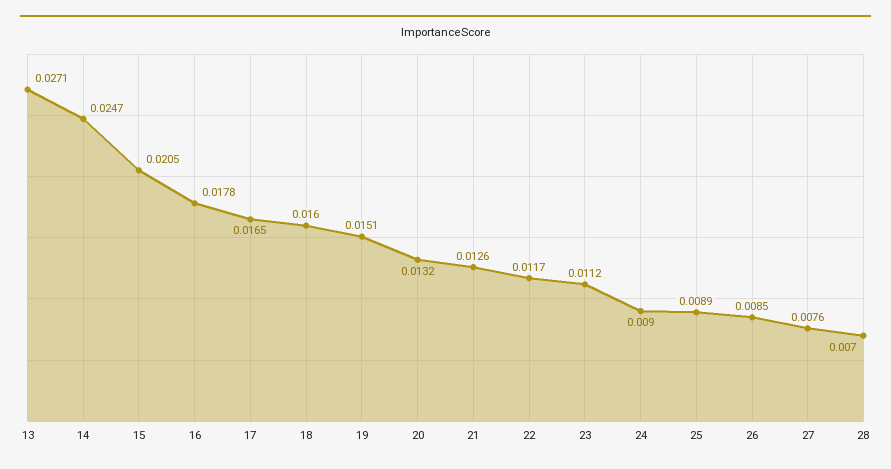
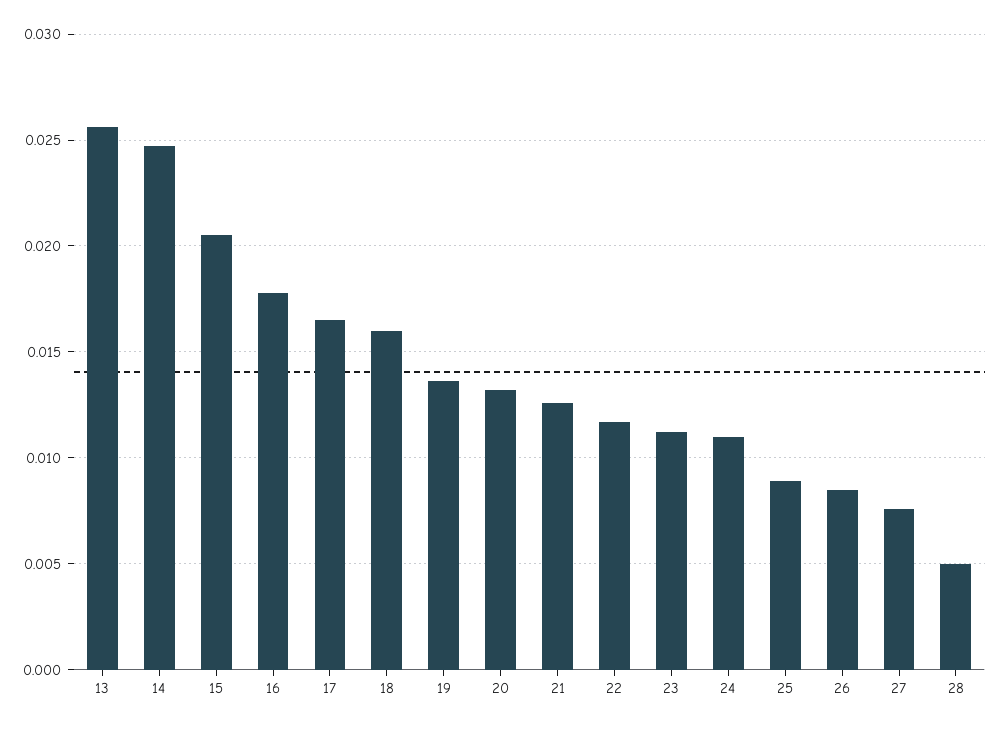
13: 0.0271 -> 0.0255
19: 0.0151 -> 0.0135
24: 0.009 -> 0.011
28: 0.007 -> 0.005

